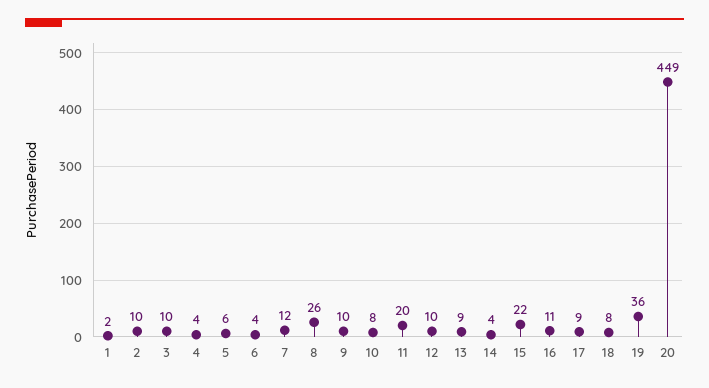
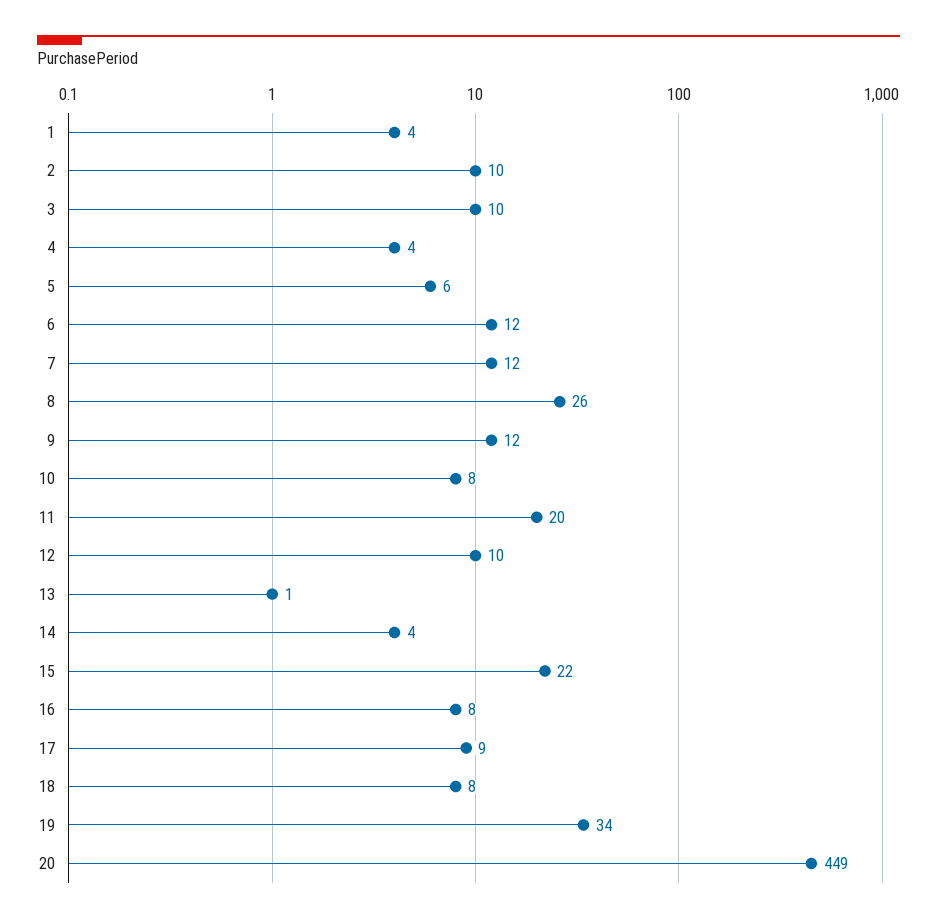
1: 2 -> 4
6: 4 -> 12
9: 10 -> 12
13: 9 -> 1
16: 11 -> 8
19: 36 -> 34

